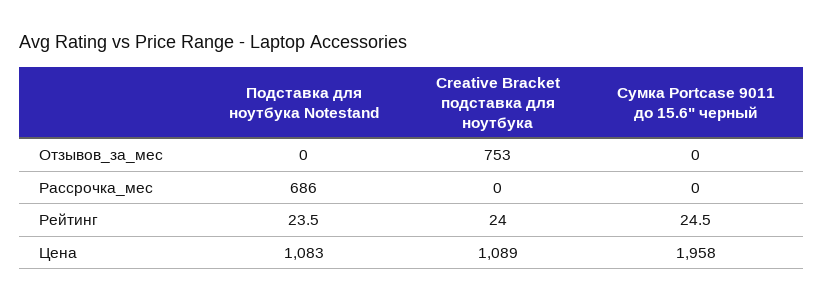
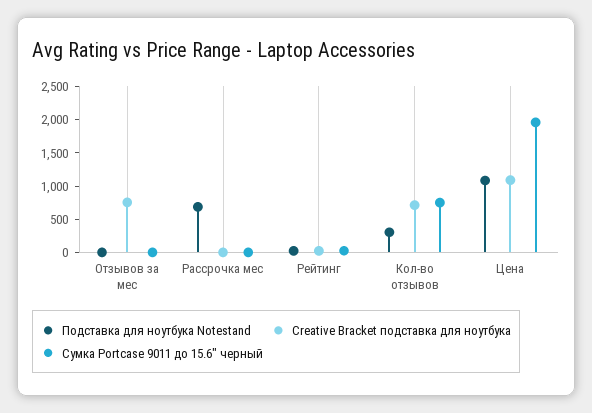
Подставка для ноутбука Notestand, Кол-во отзывов: none -> 250
Creative Bracket подставка для ноутбука, Кол-во отзывов: none -> 750
Сумка Portcase 9011 до 15.6" черный, Кол-во отзывов: none -> 750

